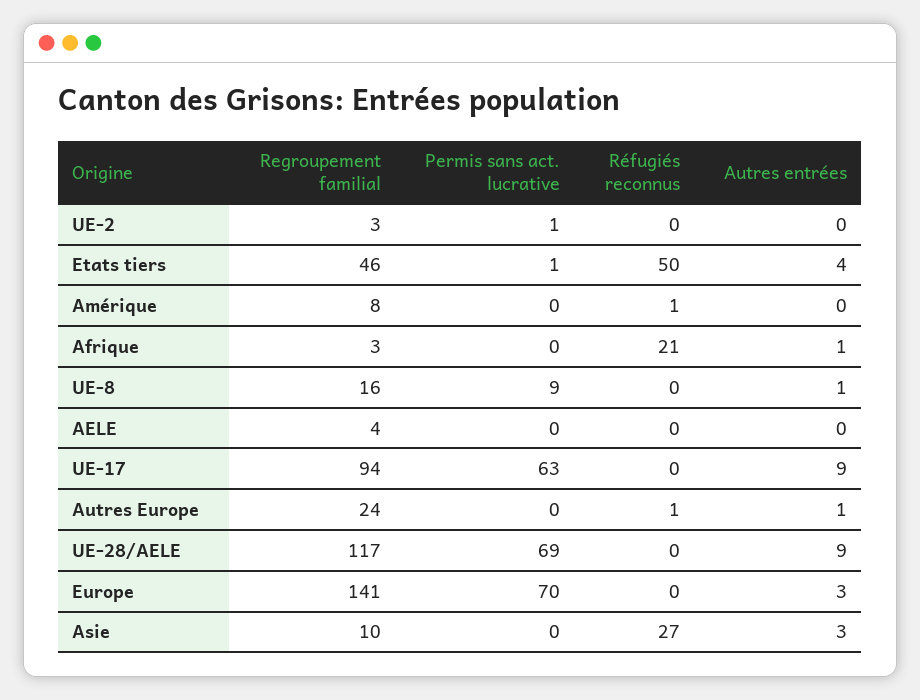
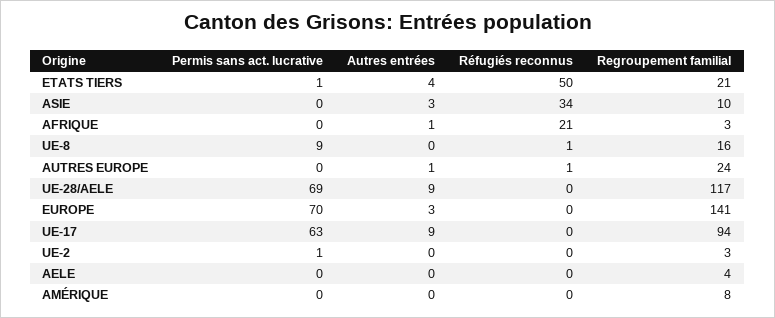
Regroupement familial, Etats tiers: 46 -> 21
Réfugiés reconnus, Amérique: 1 -> 0
Réfugiés reconnus, UE-8: 0 -> 1
Autres entrées, UE-8: 1 -> 0
Réfugiés reconnus, Asie: 27 -> 34

